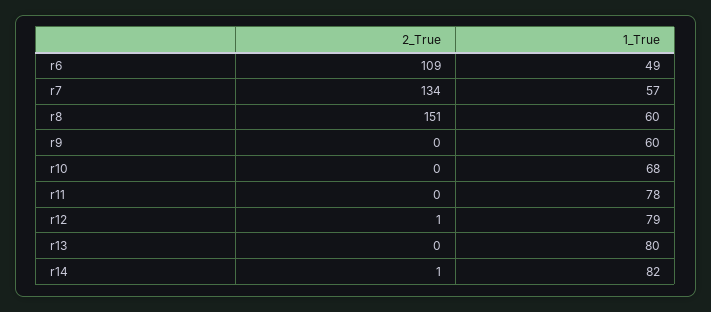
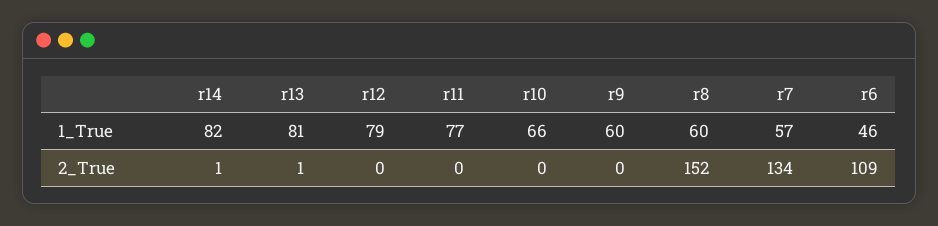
1_True, r6: 49 -> 46
2_True, r8: 151 -> 152
1_True, r10: 68 -> 66
1_True, r11: 78 -> 77
2_True, r12: 1 -> 0
2_True, r13: 0 -> 1
1_True, r13: 80 -> 81

